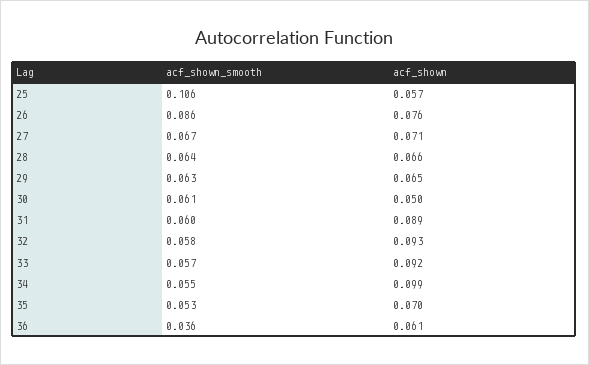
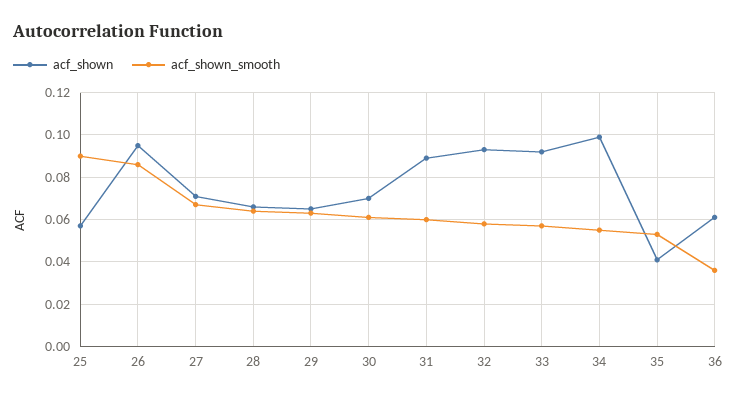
acf_shown_smooth, 25: 0.106 -> 0.09
acf_shown, 26: 0.076 -> 0.095
acf_shown, 30: 0.05 -> 0.07
acf_shown, 35: 0.07 -> 0.04

